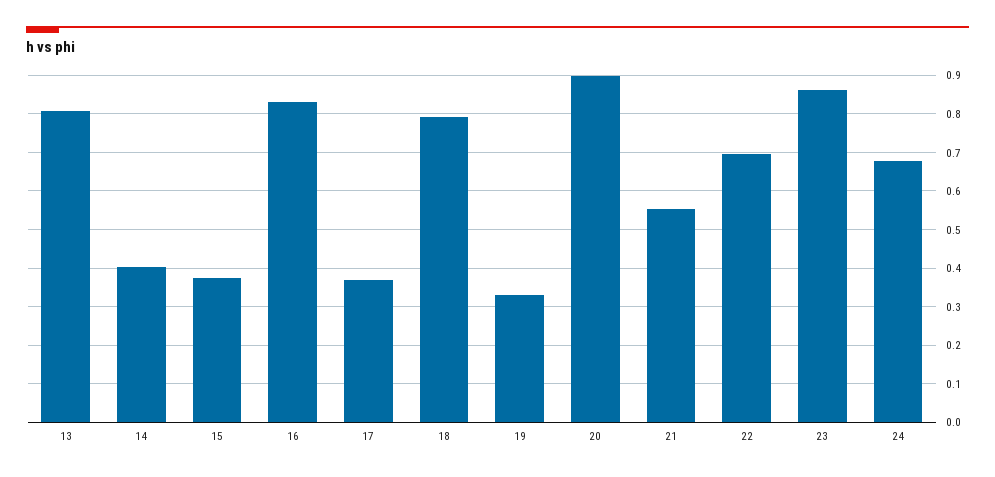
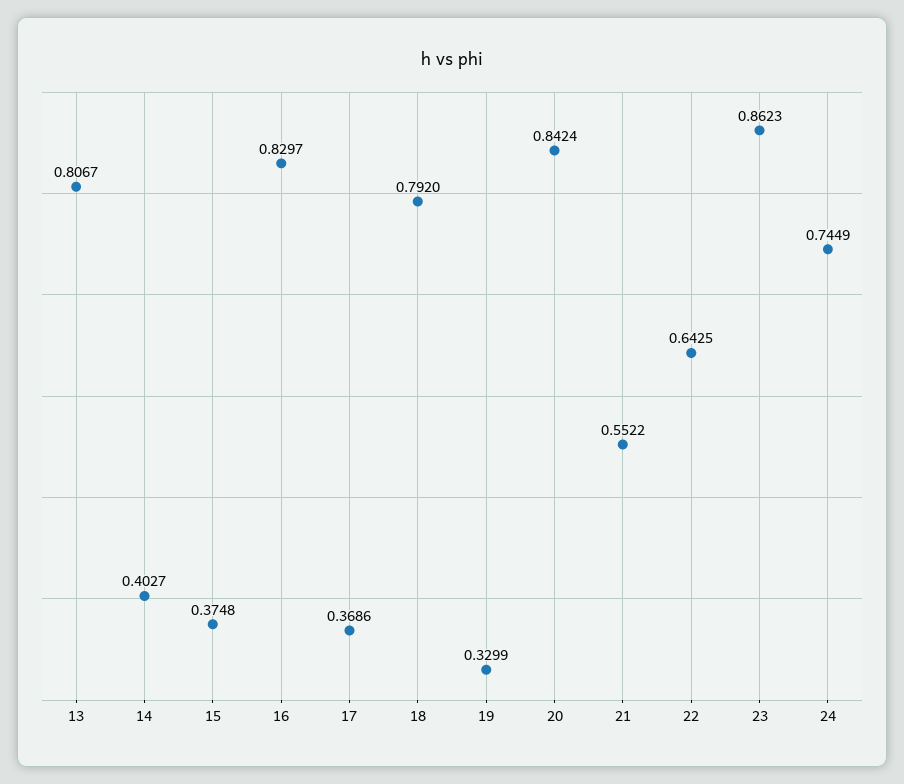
20: 0.9 -> 0.8424
22: 0.7 -> 0.6425
24: 0.68 -> 0.7449

